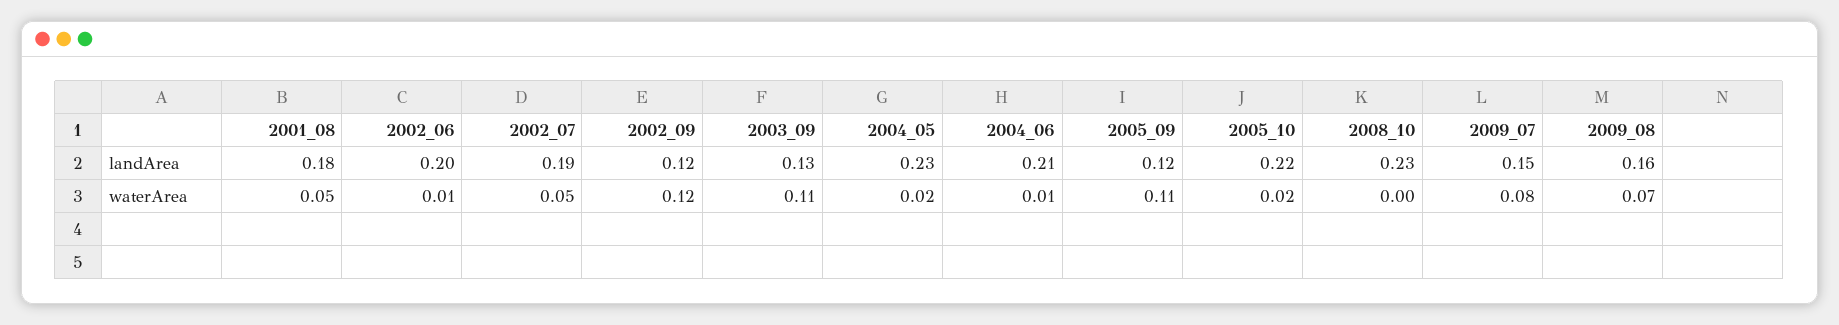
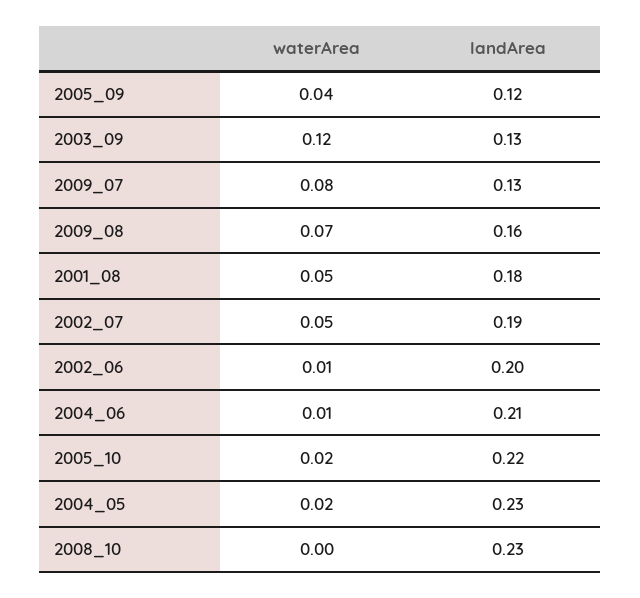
2002_09, landArea: 0.12 -> none
2009_07, landArea: 0.15 -> 0.13
2002_09, waterArea: 0.12 -> none
2003_09, waterArea: 0.11 -> 0.12
2005_09, waterArea: 0.11 -> 0.04

